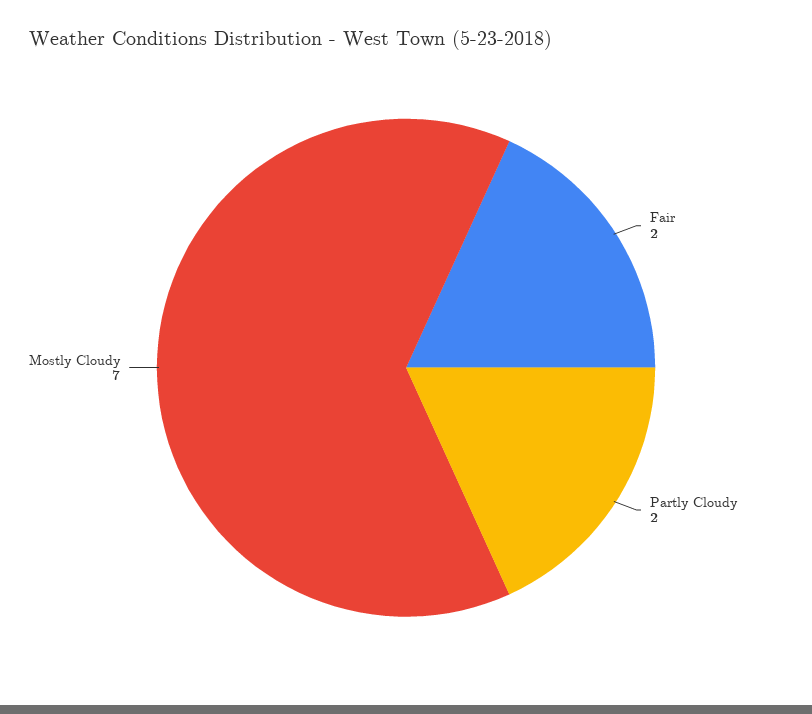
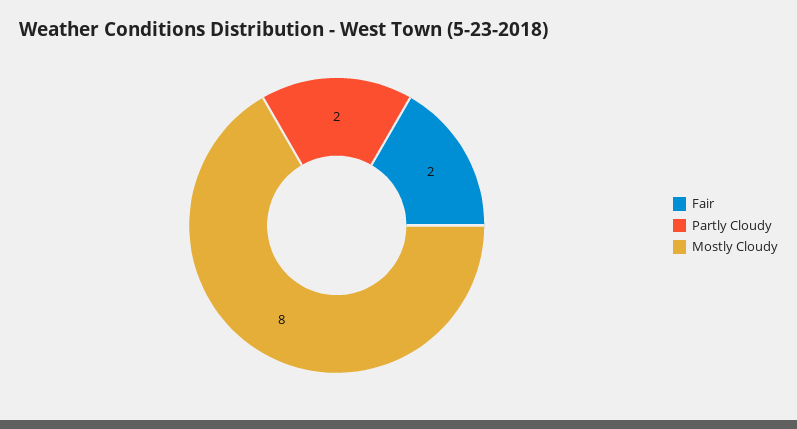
Mostly Cloudy: 7 -> 8

